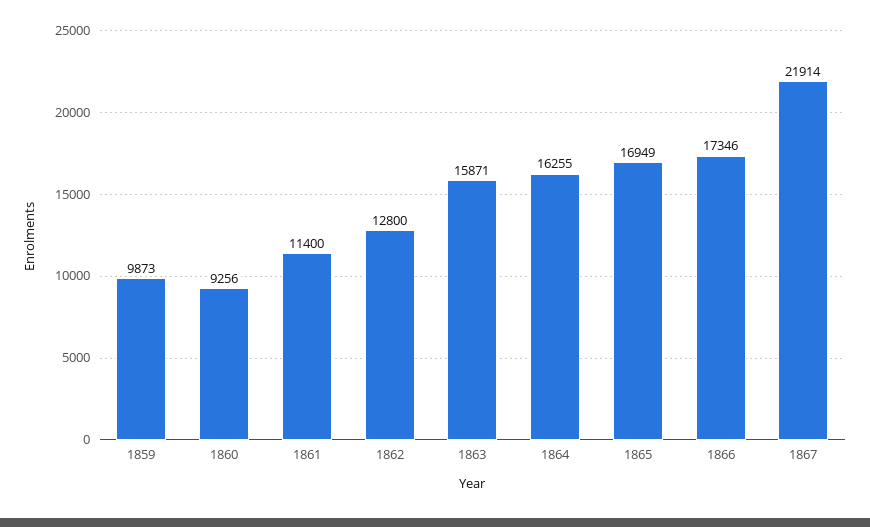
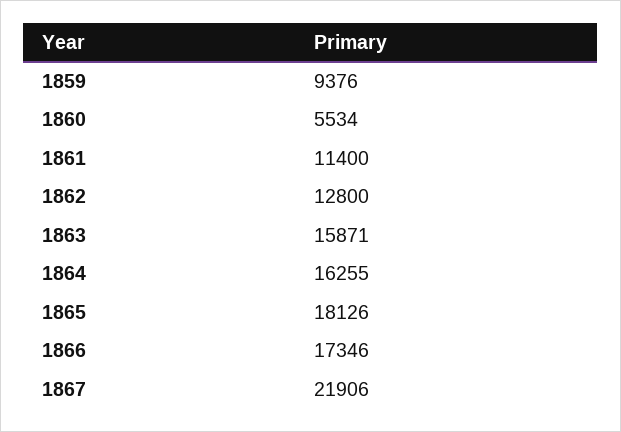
1859: 9873 -> 9376
1860: 9256 -> 5534
1865: 16949 -> 18126
1867: 21914 -> 21906

